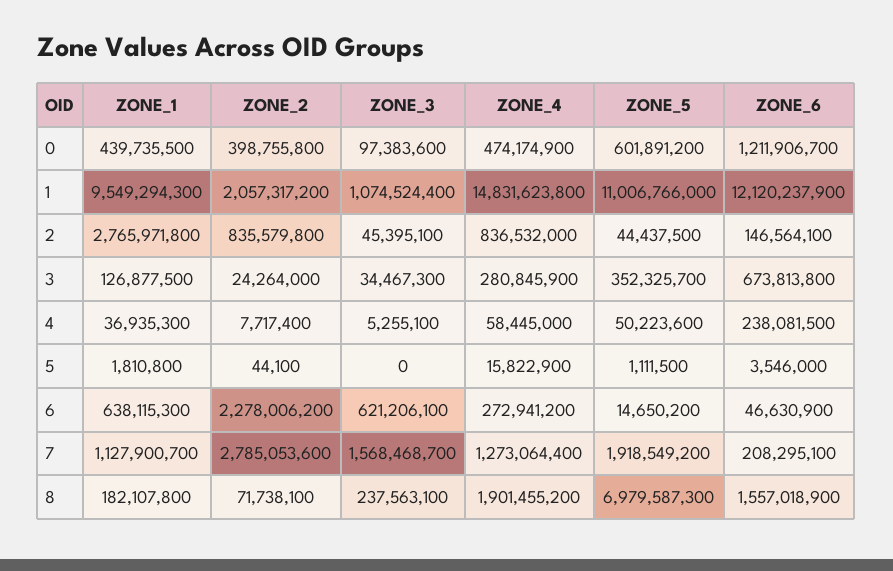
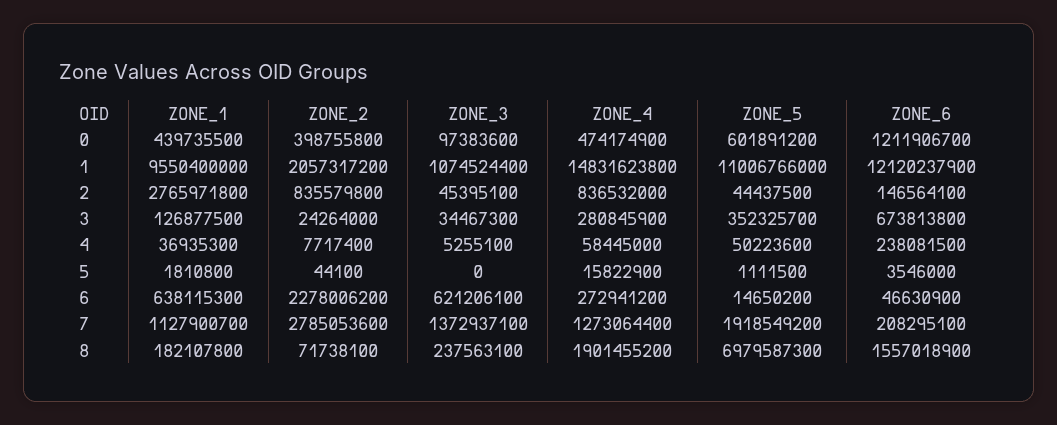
ZONE_1, 1: 9549294300 -> 9550400000
ZONE_3, 7: 1568468700 -> 1372937100

